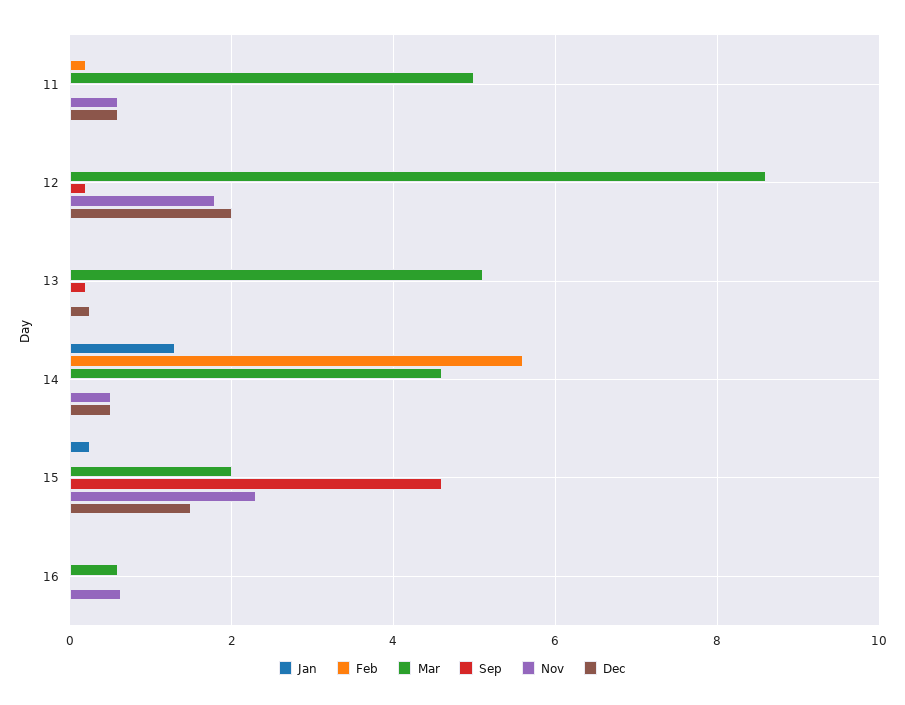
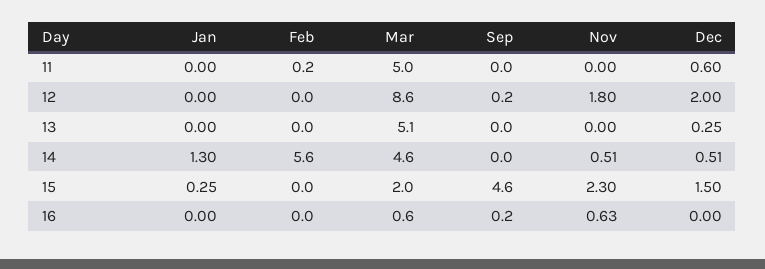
Nov, 11: 0.6 -> 0
Sep, 13: 0.2 -> 0
Sep, 16: 0 -> 0.2

